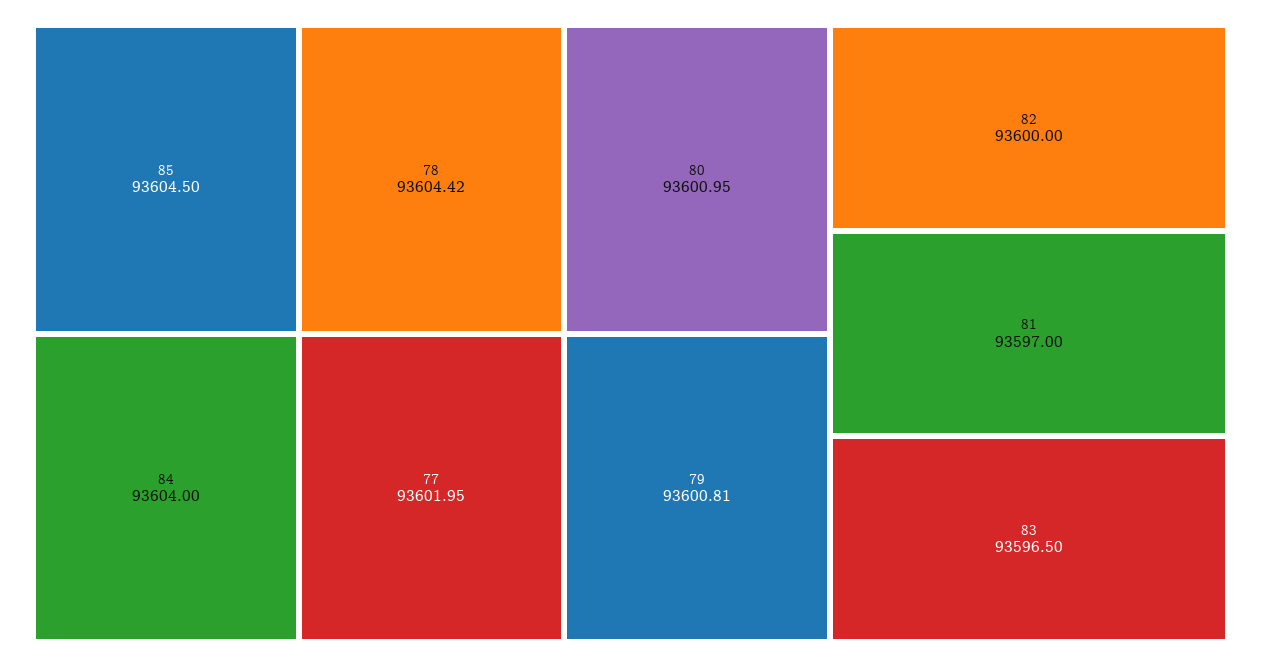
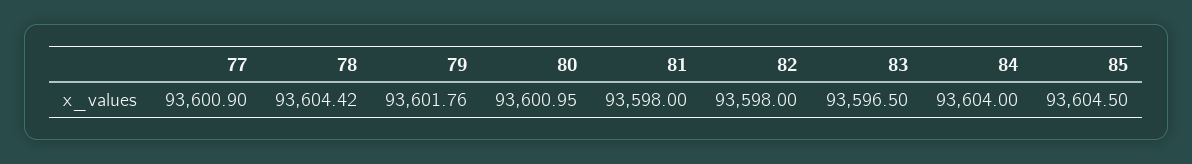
77: 93601.95 -> 93600.9
79: 93600.81 -> 93601.76
82: 93600 -> 93598
81: 93597 -> 93598

